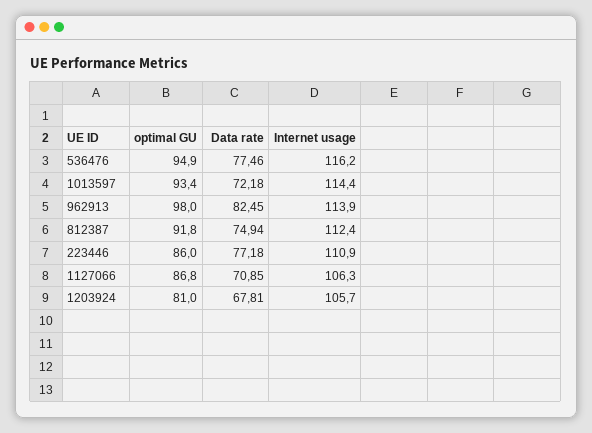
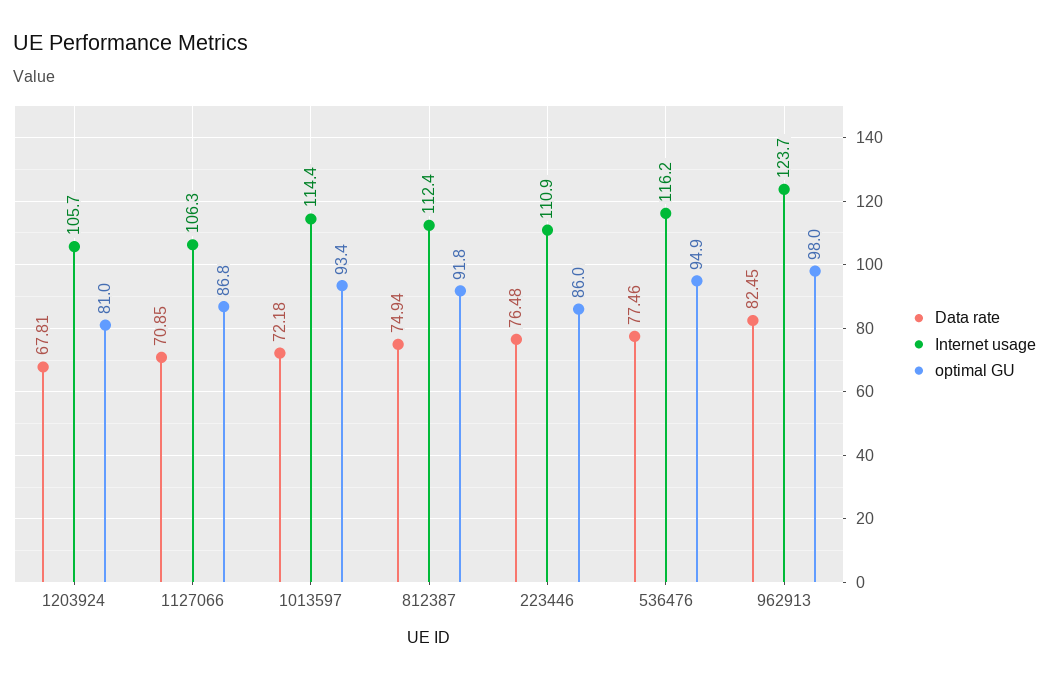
Internet usage, 962913: 113.9 -> 123.7
Data rate, 223446: 77.18 -> 76.48

